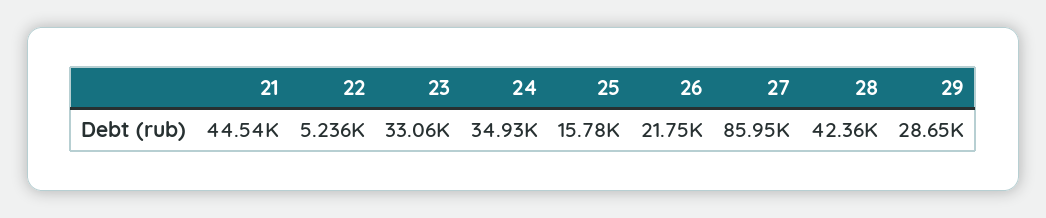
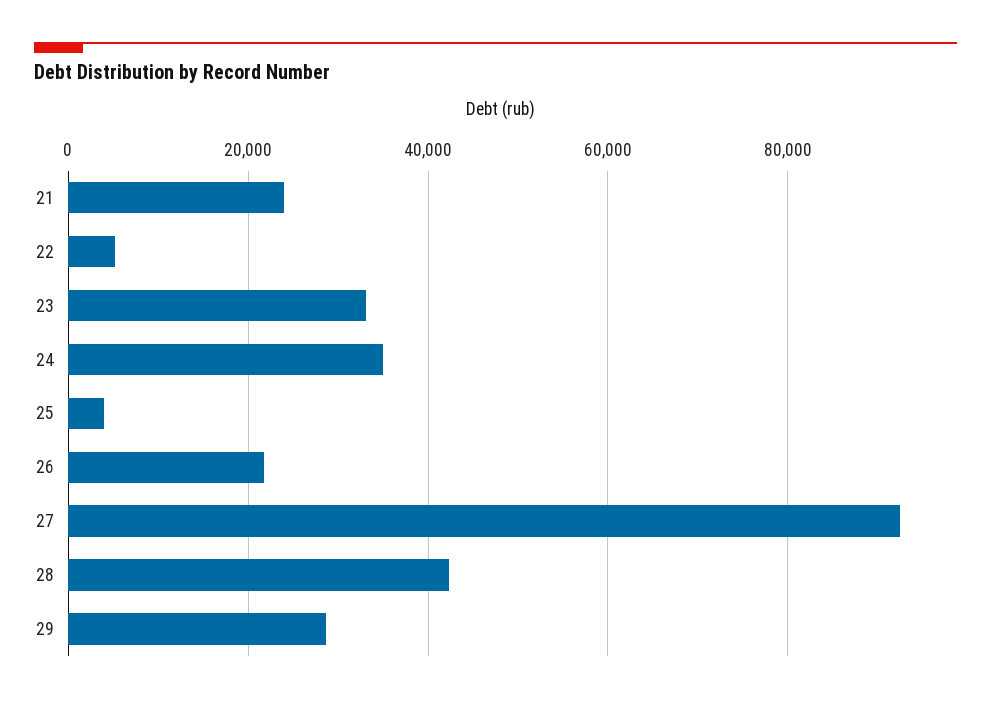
21: 44540 -> 24000
25: 15780 -> 4000
27: 85950 -> 92000

